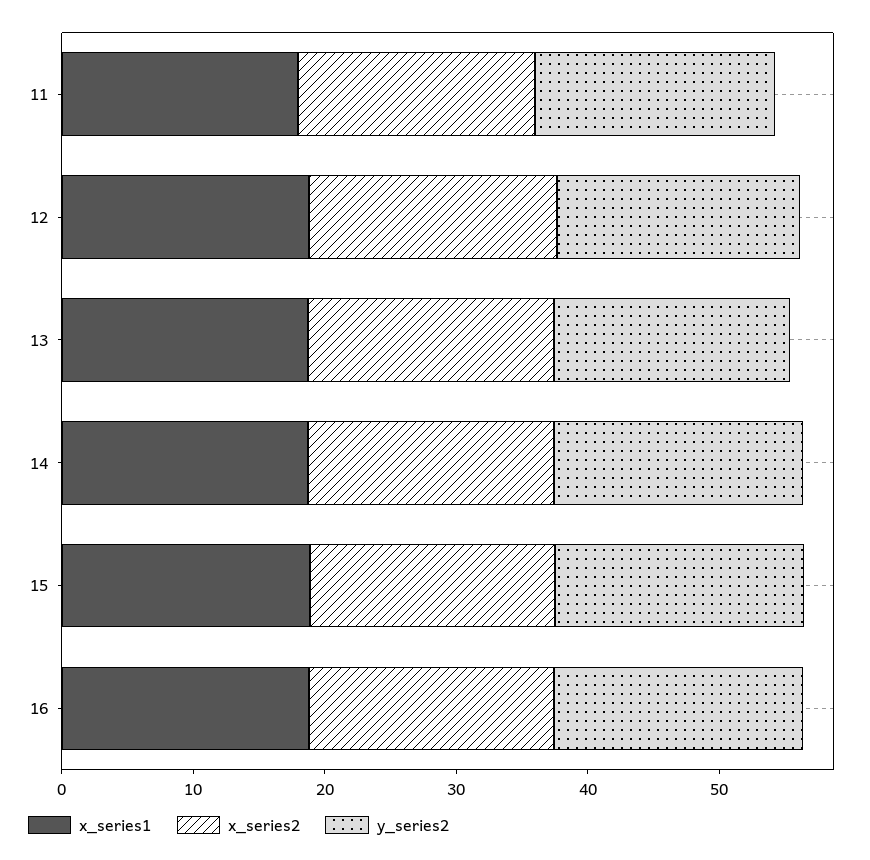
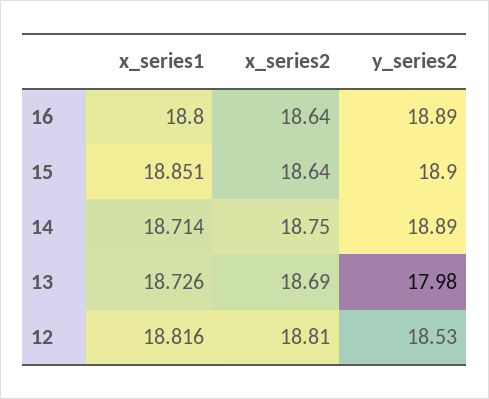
x_series1, 11: 18 -> none
x_series2, 11: 18 -> none
y_series2, 11: 18 -> none

